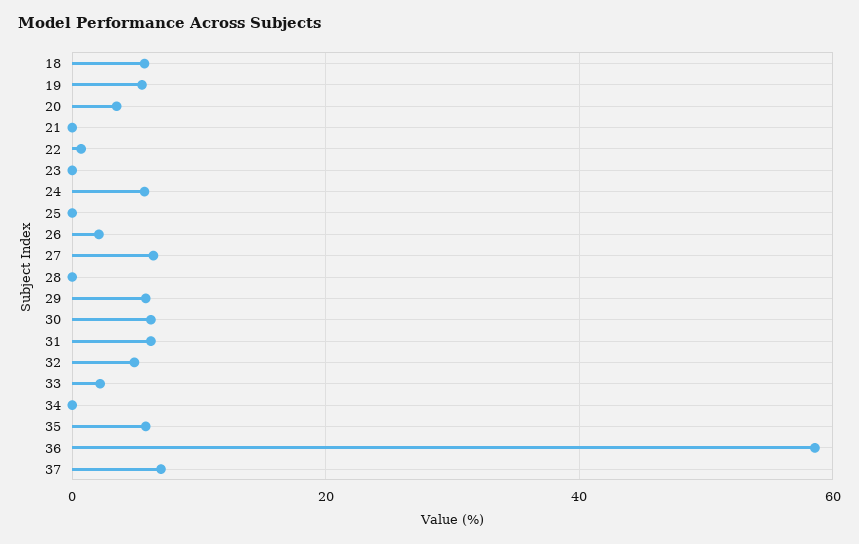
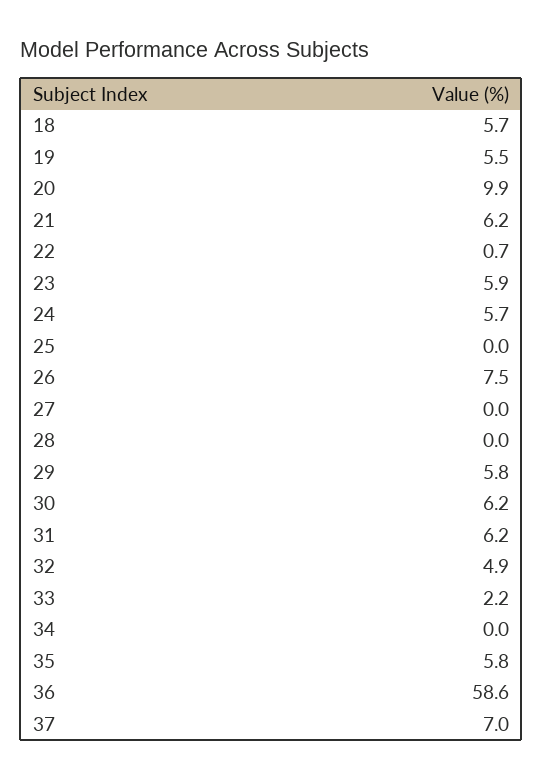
20: 4 -> 9.9
21: 0 -> 6.2
23: 0 -> 5.9
26: 2 -> 7.5
27: 6 -> 0

